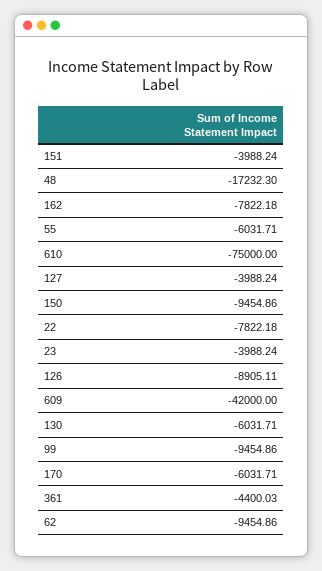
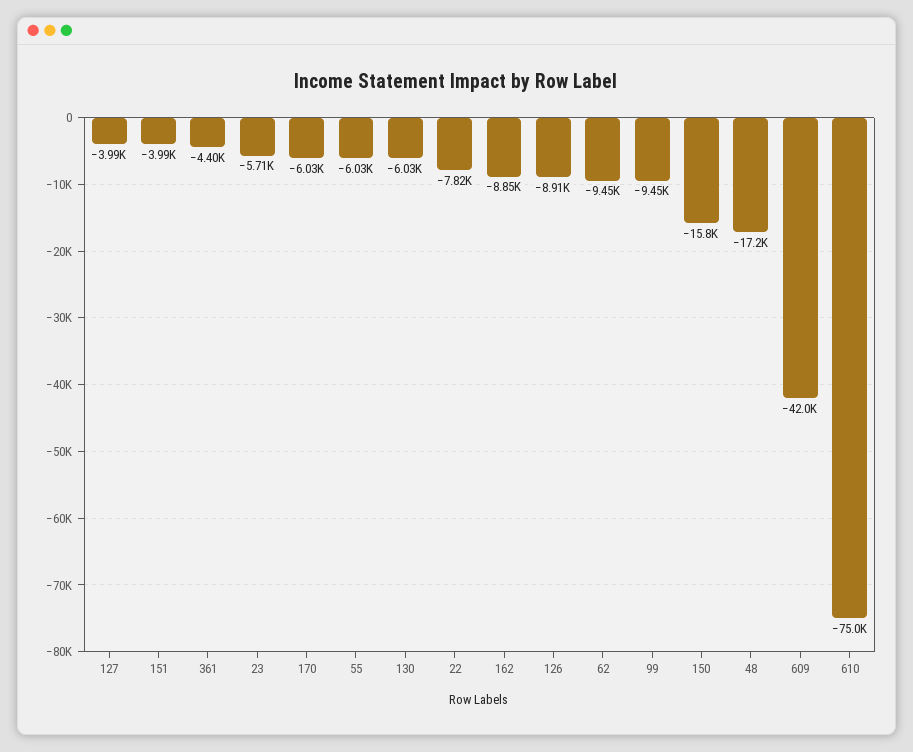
162: -7822.18 -> -8850
150: -9454.86 -> -15800
23: -3988.24 -> -5710

